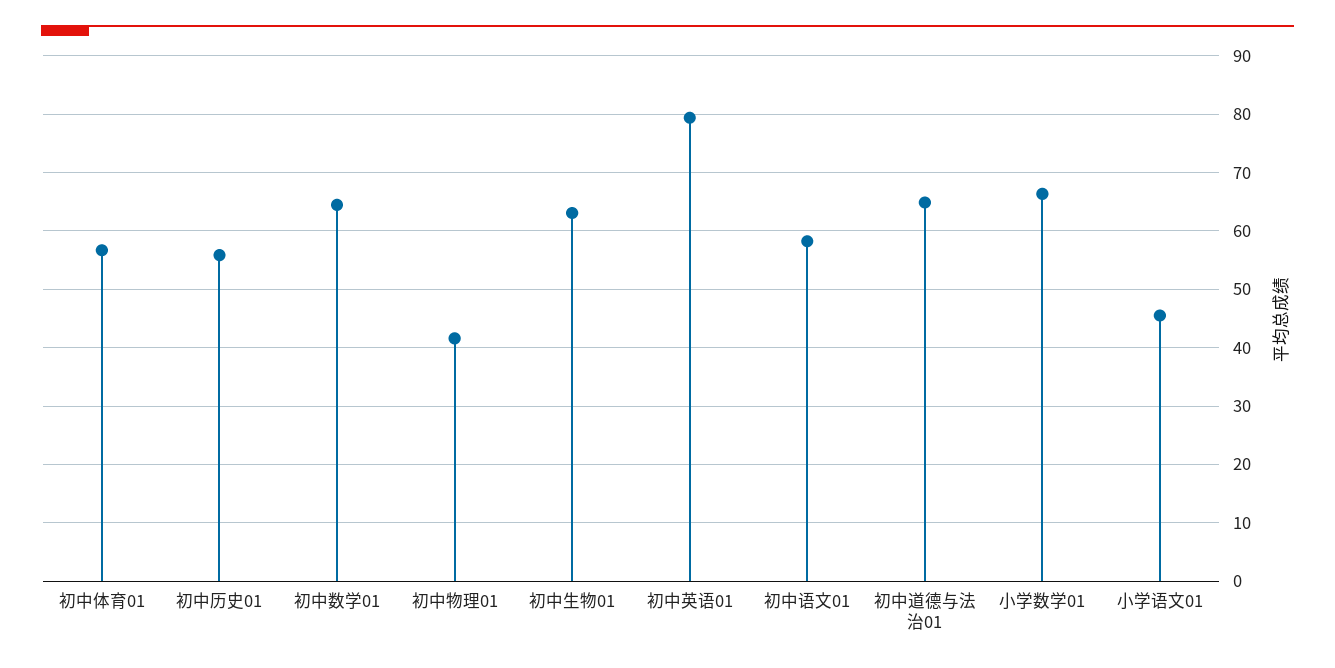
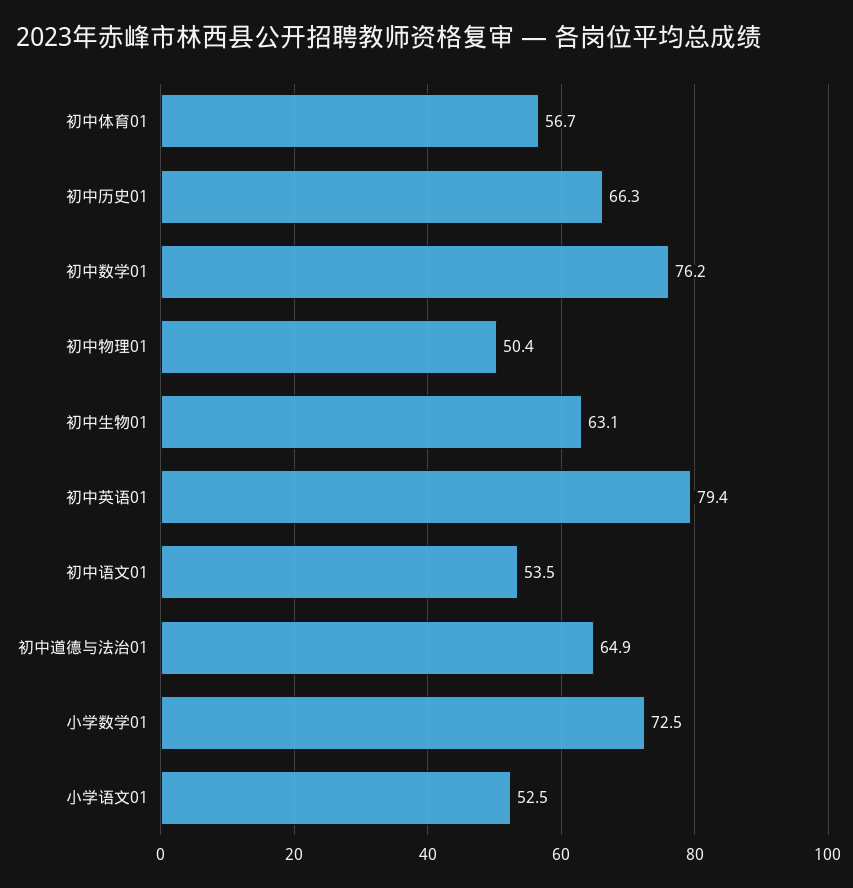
初中历史01: 56 -> 66.3
初中数学01: 64 -> 76.2
初中物理01: 42 -> 50.4
初中语文01: 58 -> 53.5
小学数学01: 66 -> 72.5
小学语文01: 46 -> 52.5

